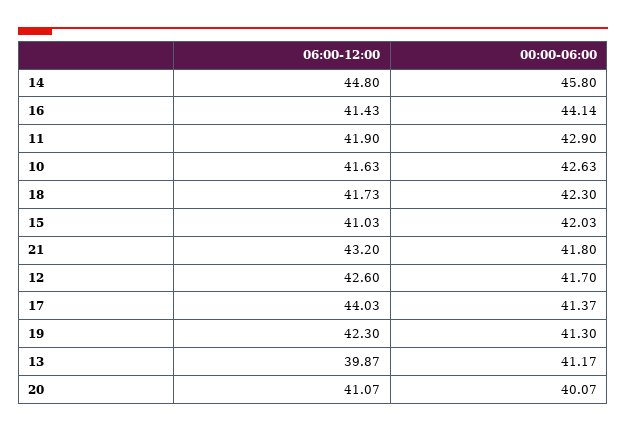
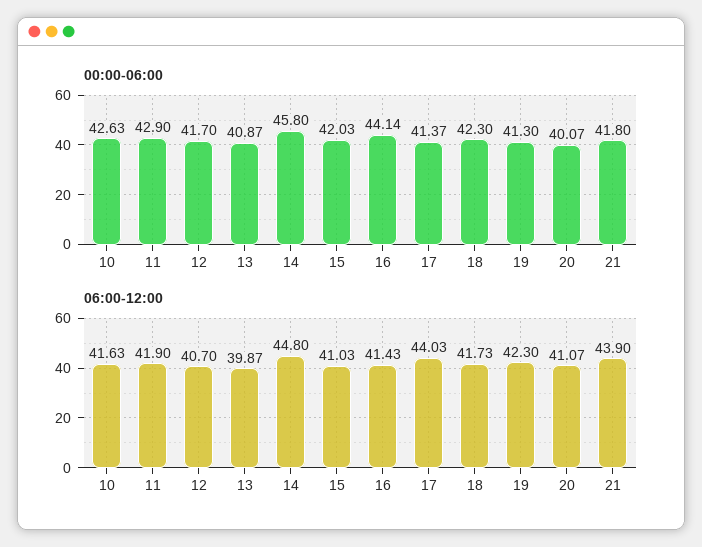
06:00-12:00, 21: 43.2 -> 43.9
06:00-12:00, 12: 42.6 -> 40.7
00:00-06:00, 13: 41.17 -> 40.87

